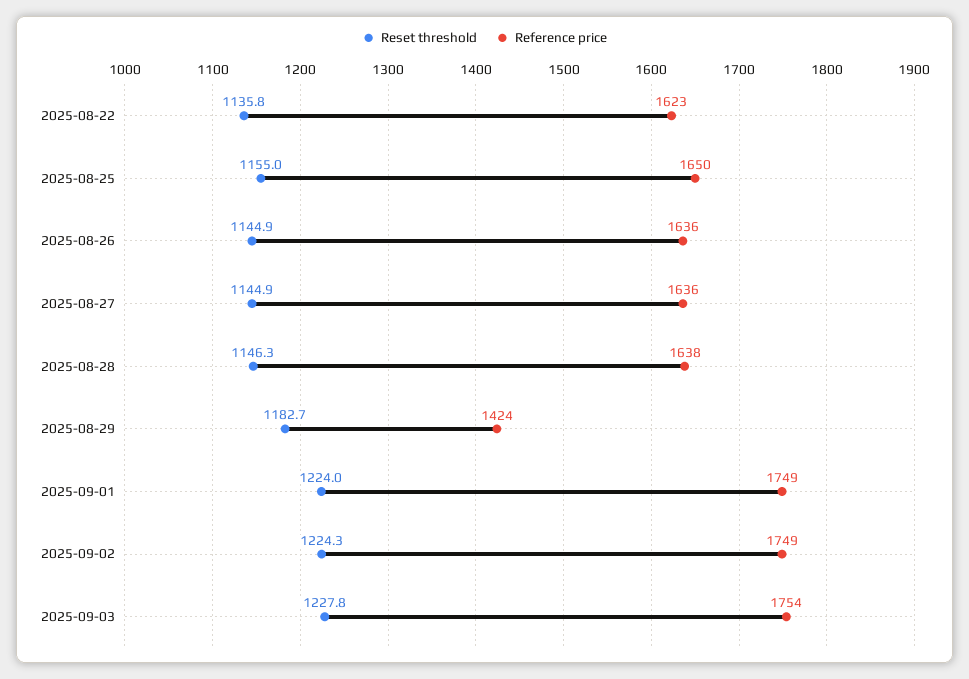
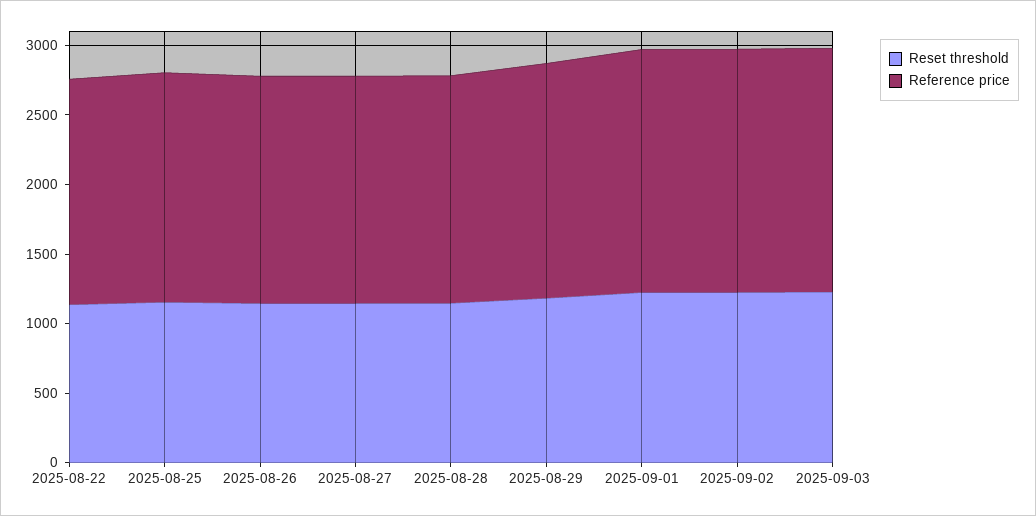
Reference price, 2025-08-29: 1424 -> 1700

